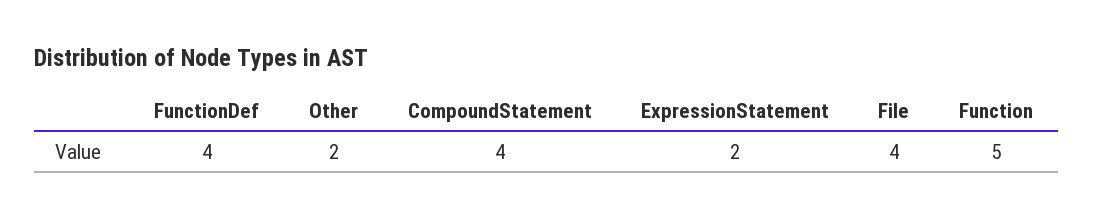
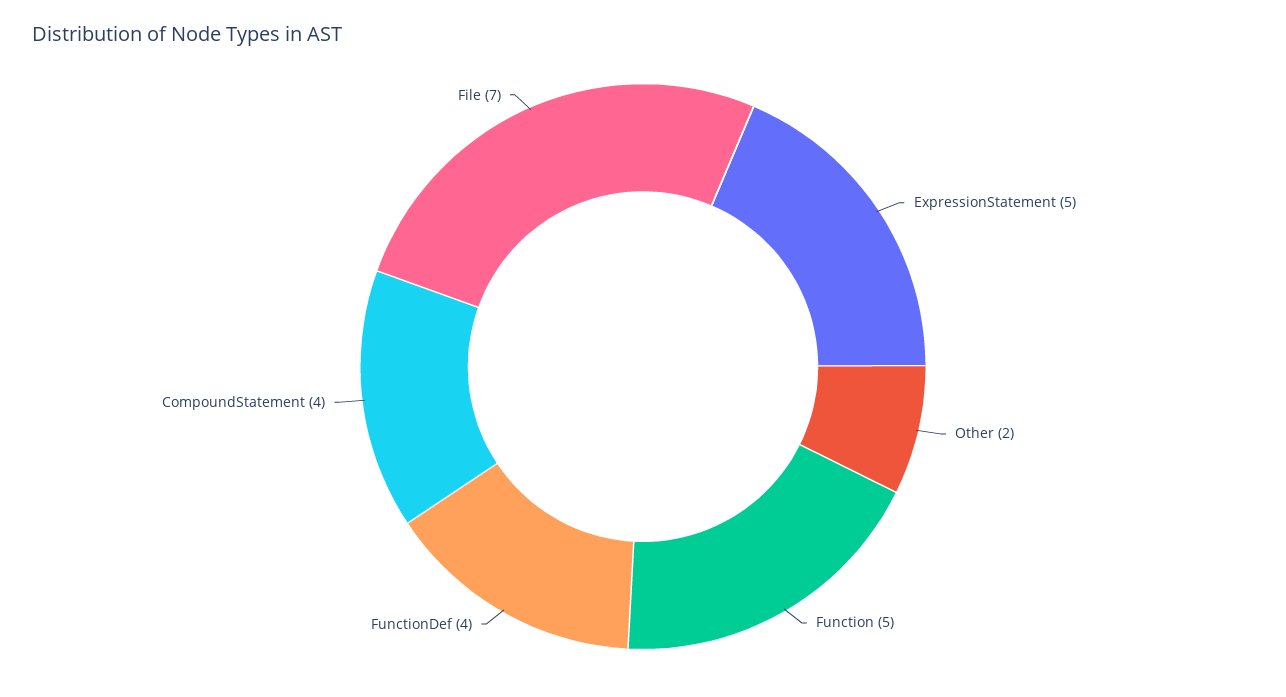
ExpressionStatement: 2 -> 5
File: 4 -> 7

